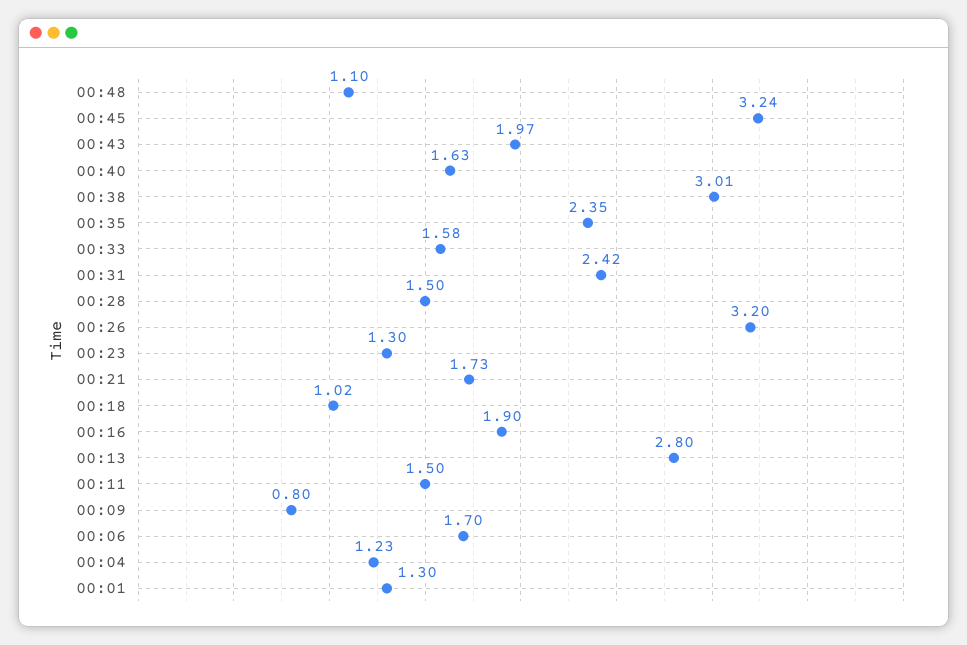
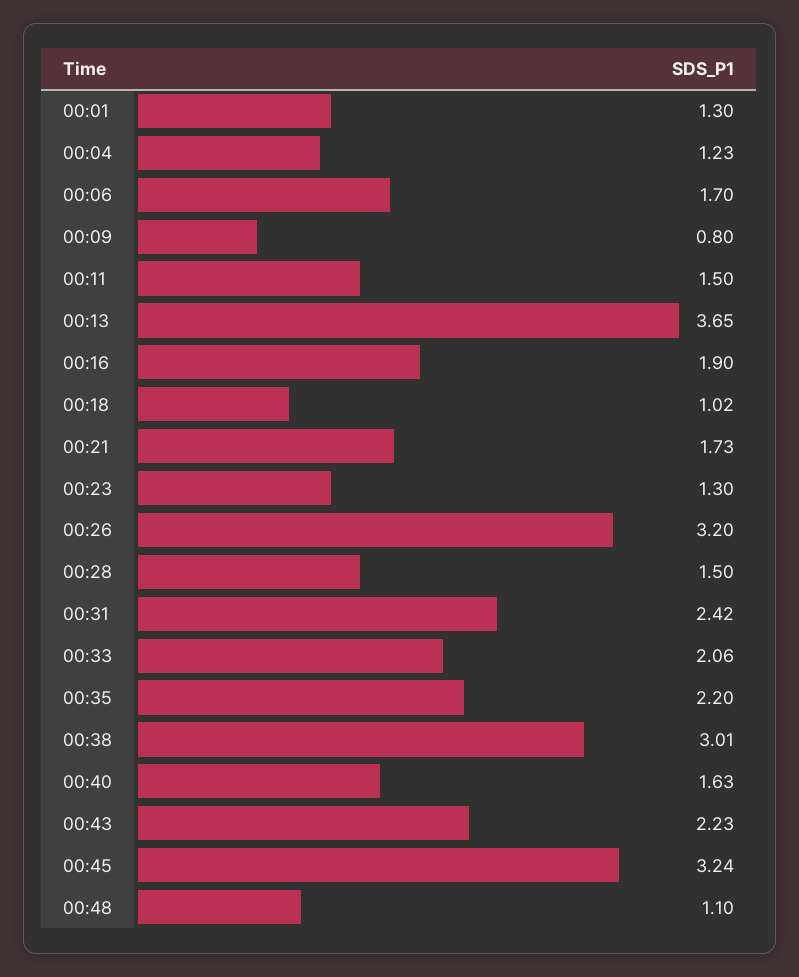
00:43: 1.97 -> 2.23
00:35: 2.35 -> 2.2
00:33: 1.58 -> 2.06
00:13: 2.8 -> 3.65

